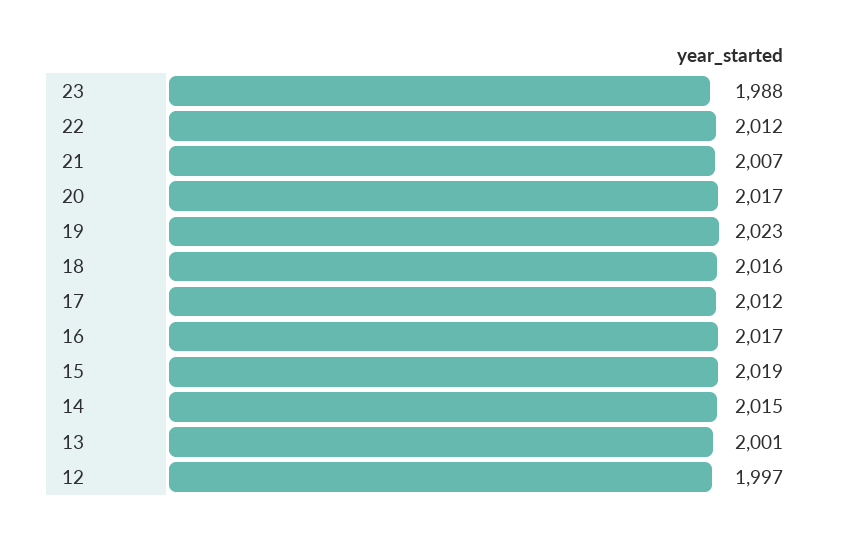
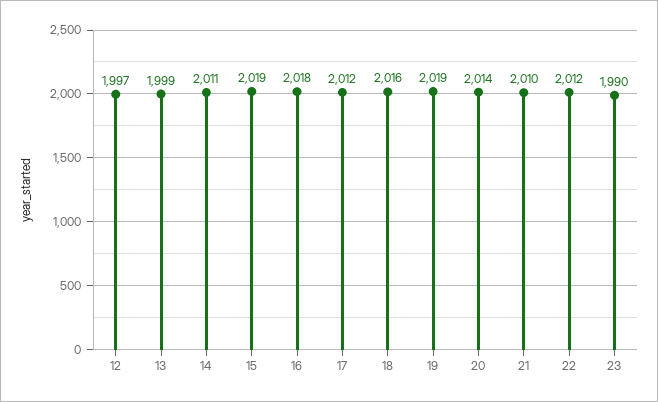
23: 1988 -> 1990
21: 2007 -> 2010
20: 2017 -> 2014
19: 2023 -> 2019
16: 2017 -> 2018
14: 2015 -> 2011
13: 2001 -> 1999

